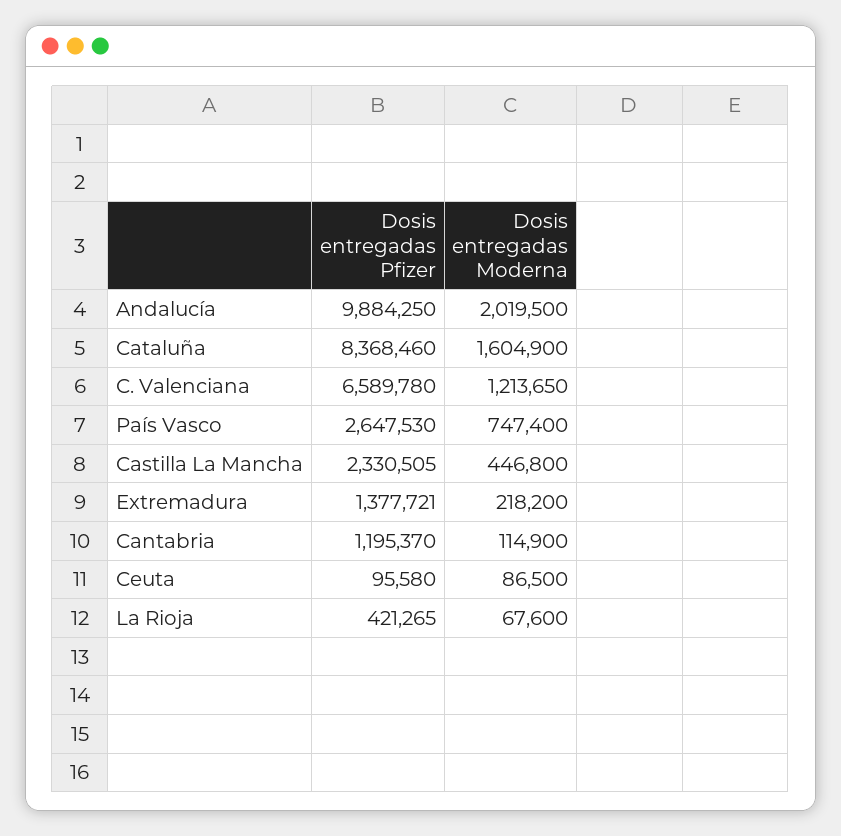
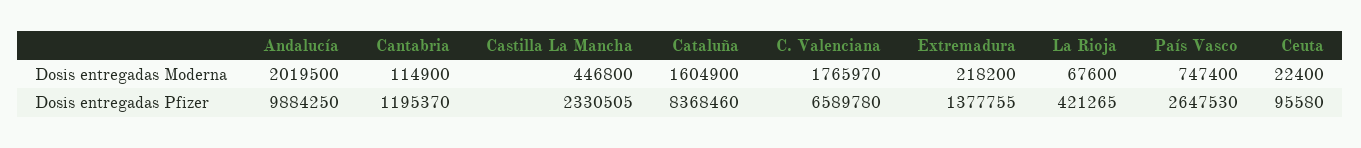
Dosis entregadas Moderna, C. Valenciana: 1213650 -> 1765970
Dosis entregadas Pfizer, Extremadura: 1377721 -> 1377755
Dosis entregadas Moderna, Ceuta: 86500 -> 22400

